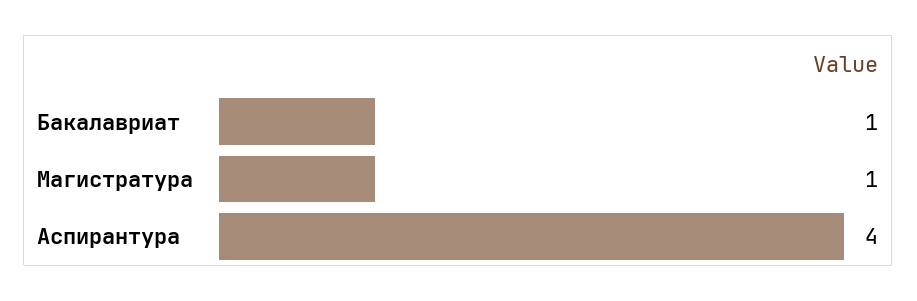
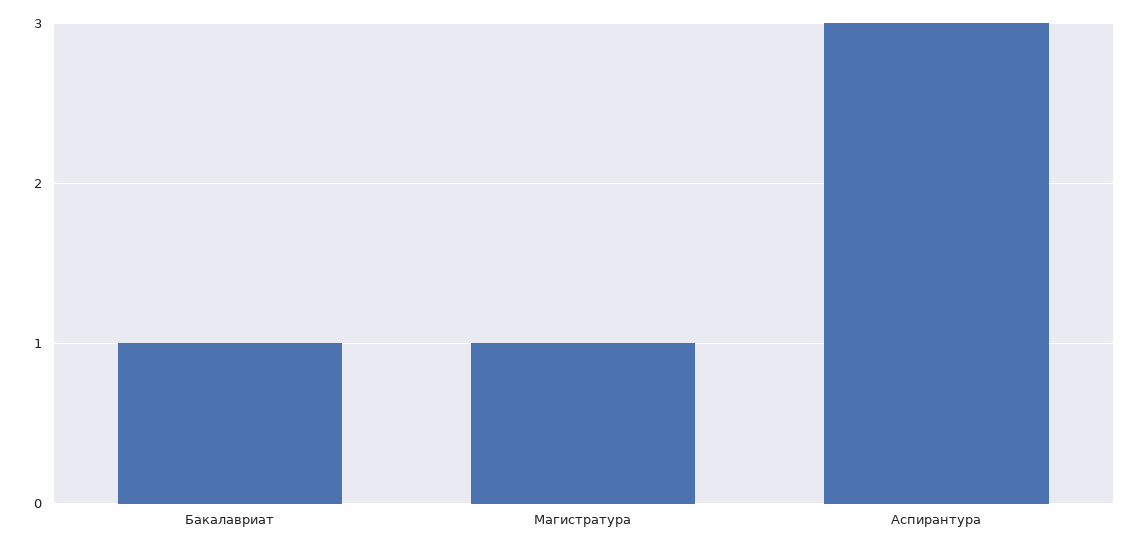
Аспирантура: 4 -> 3

